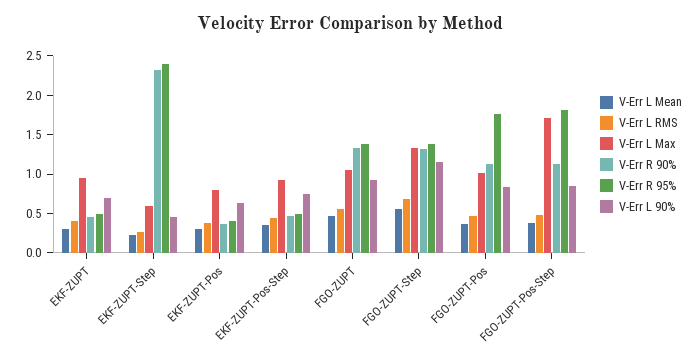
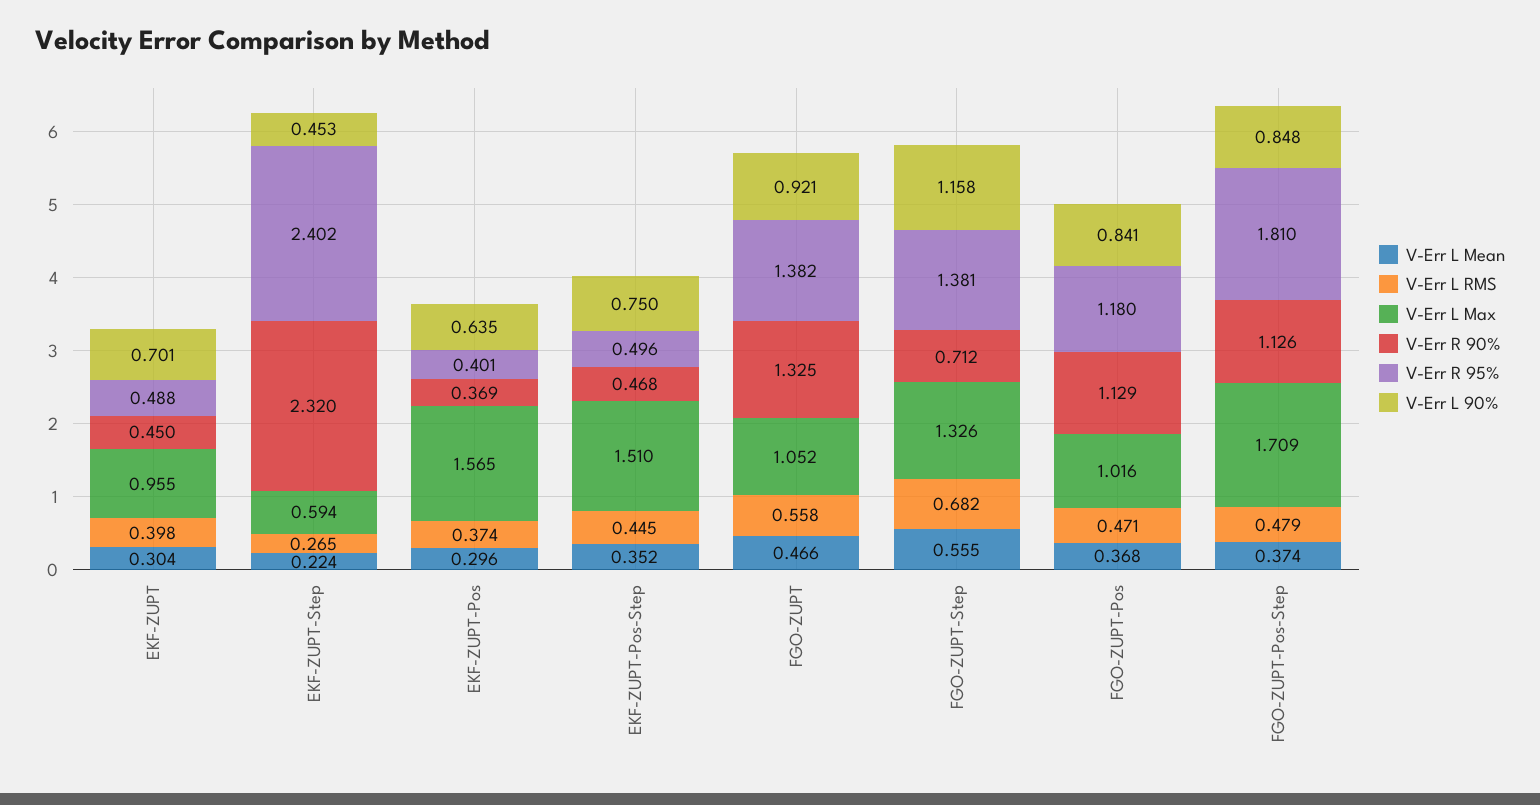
V-Err L Max, EKF-ZUPT-Pos: 0.75 -> 1.565
V-Err L Max, EKF-ZUPT-Pos-Step: 1 -> 1.51
V-Err R 90%, FGO-ZUPT-Step: 1.25 -> 0.712
V-Err R 95%, FGO-ZUPT-Pos: 1.75 -> 1.18

